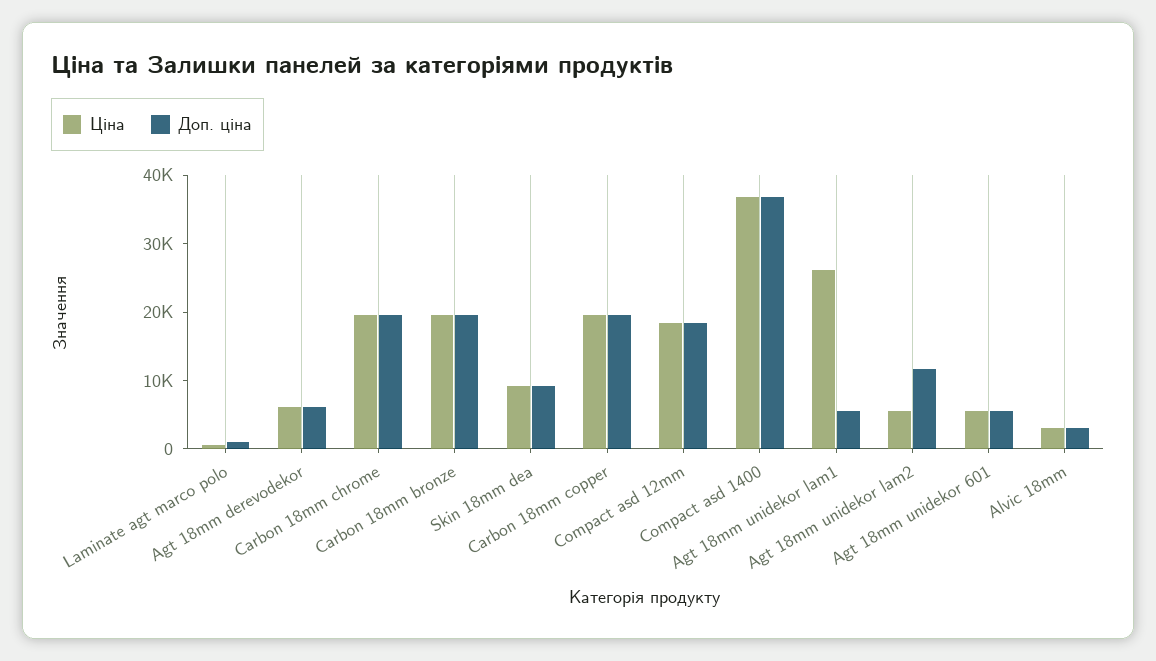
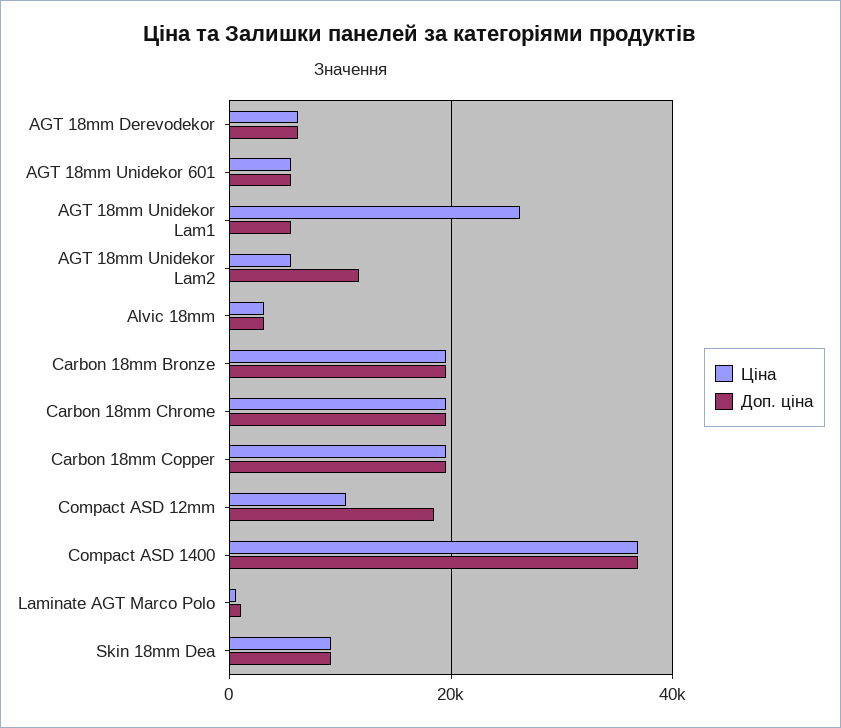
Ціна, Compact asd 12mm: 18000 -> 10000

